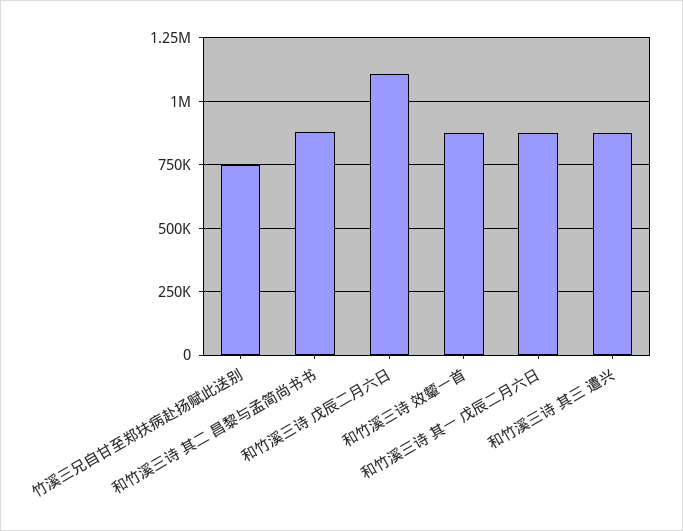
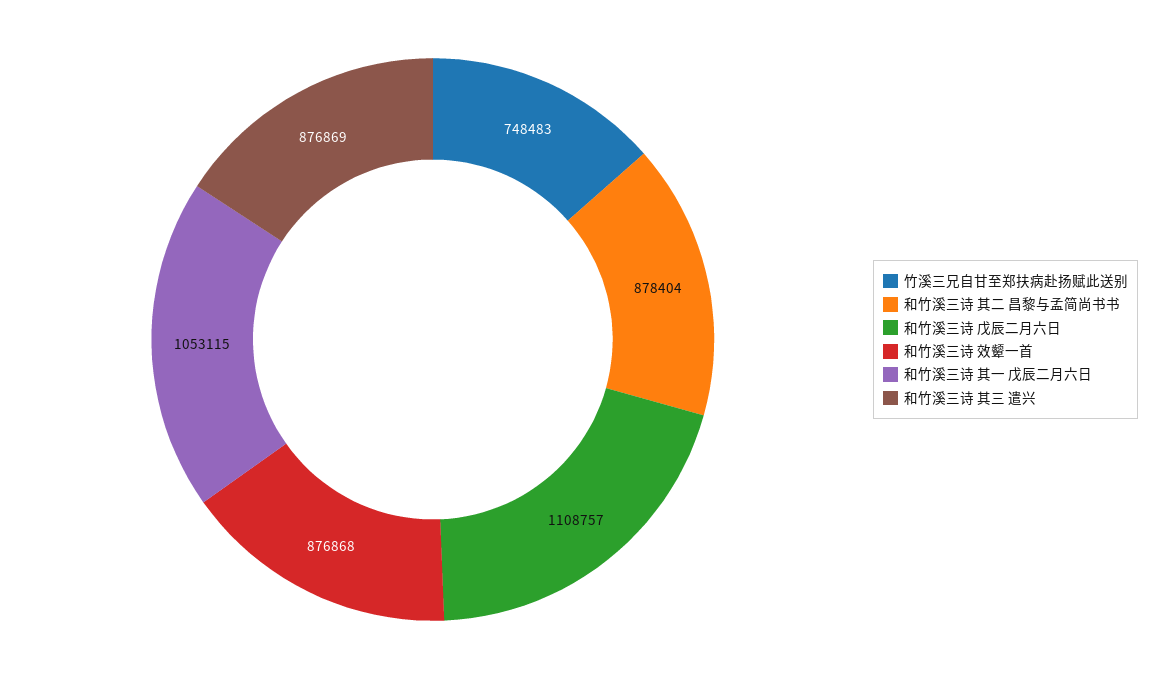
和竹溪三诗 其一 戊辰二月六日: 875000 -> 1053115

